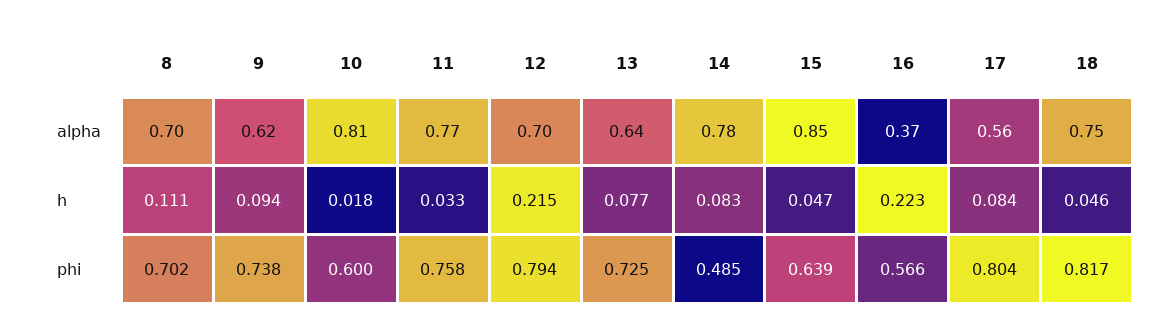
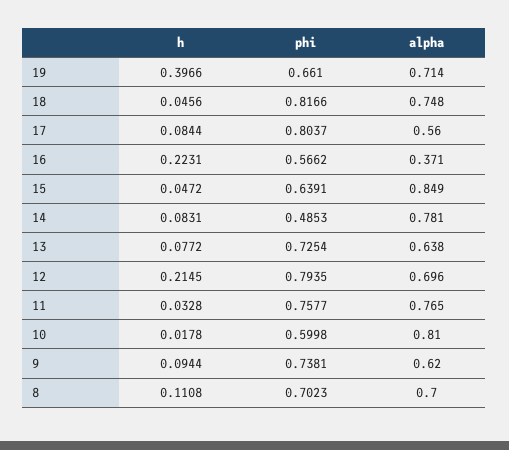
19, h: none -> 0.3966
19, phi: none -> 0.661
19, alpha: none -> 0.714

